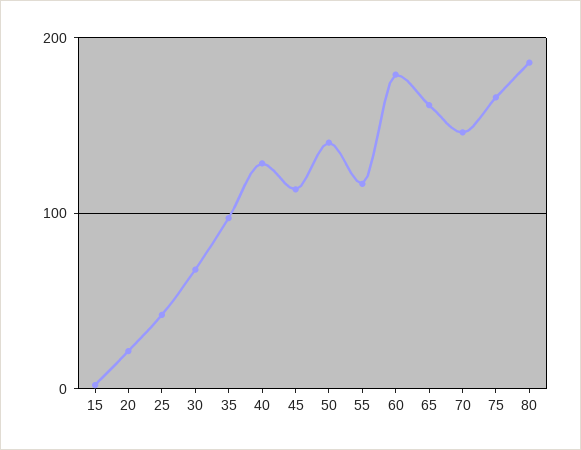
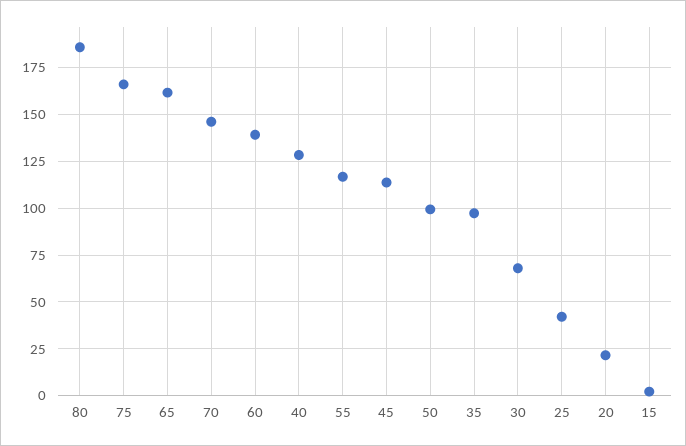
50: 140 -> 100
60: 180 -> 140

